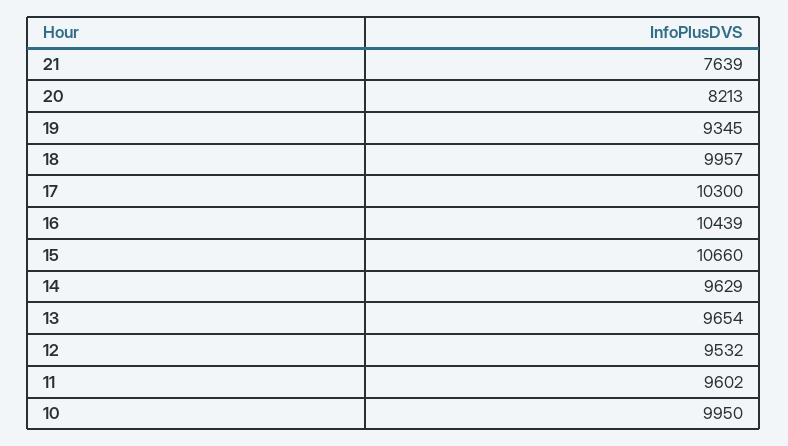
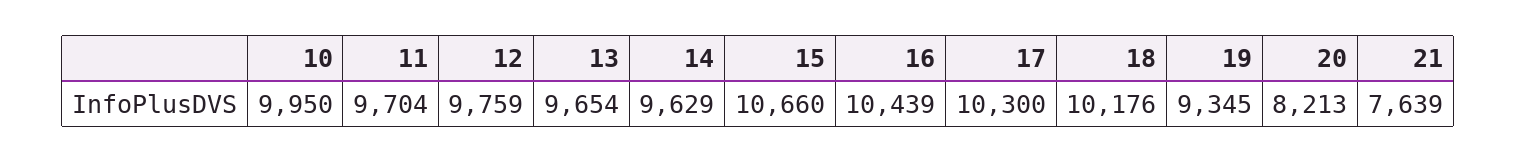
18: 9957 -> 10176
12: 9532 -> 9759
11: 9602 -> 9704

